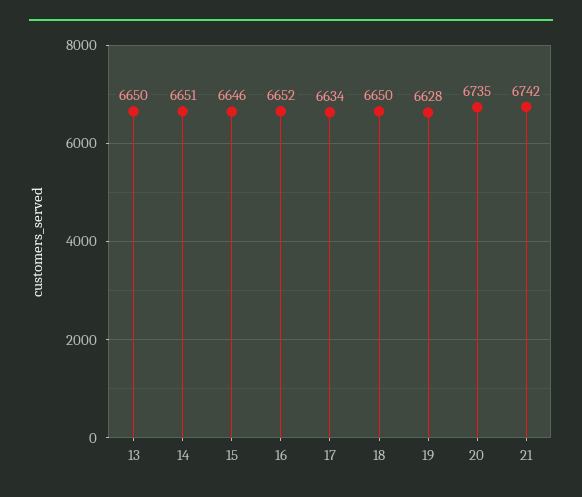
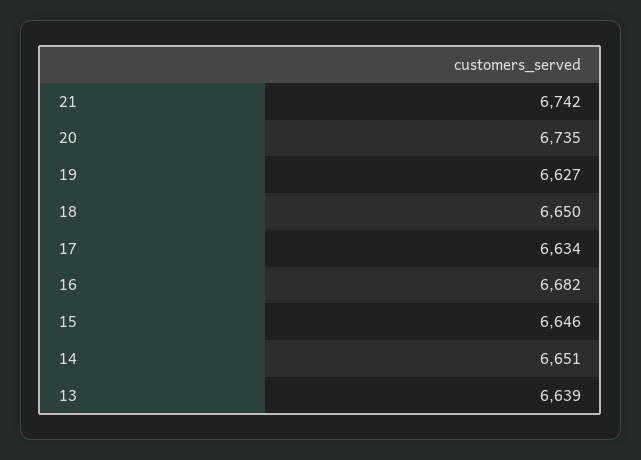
13: 6650 -> 6639
16: 6652 -> 6682
19: 6628 -> 6627

